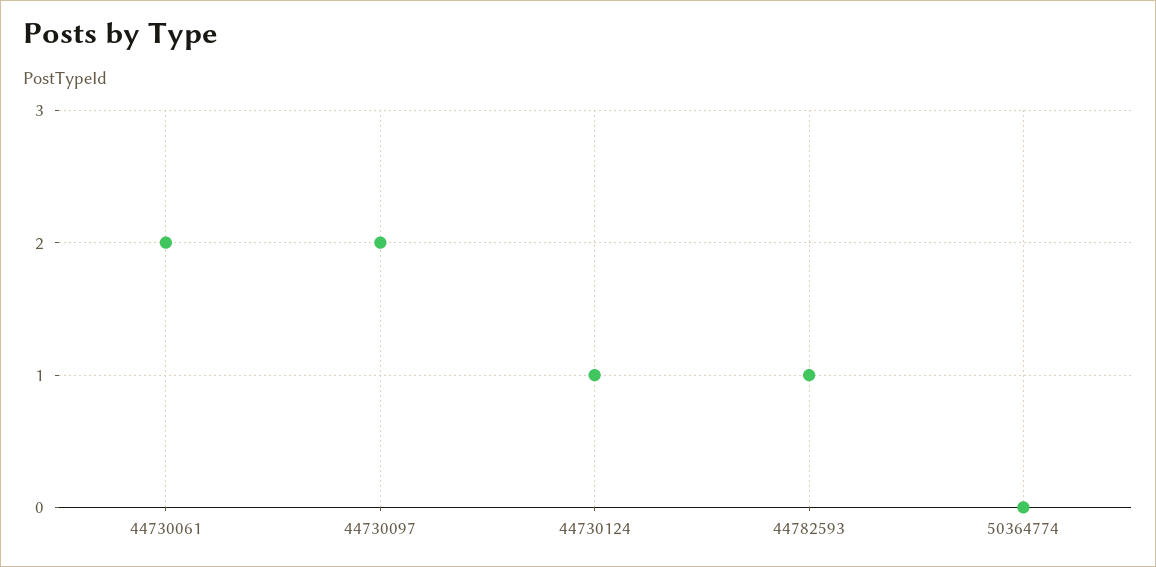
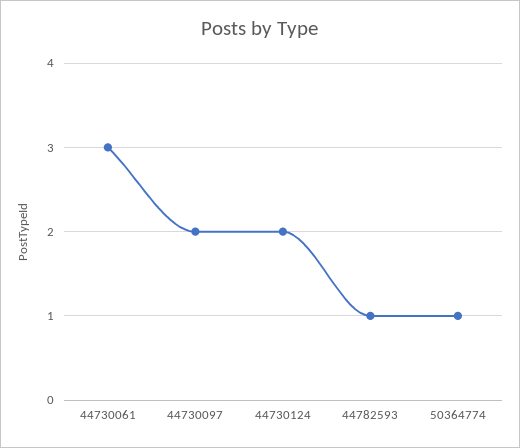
44730061: 2 -> 3
44730124: 1 -> 2
50364774: 0 -> 1

